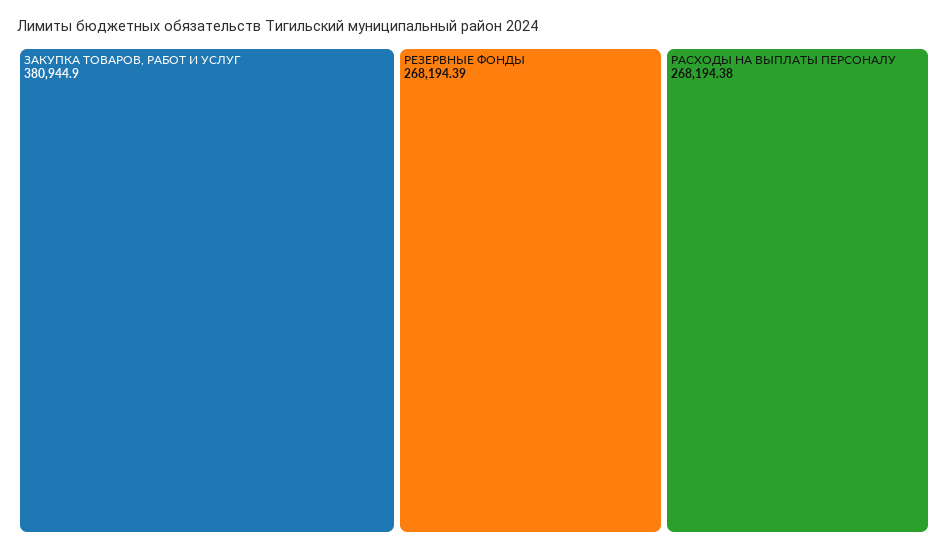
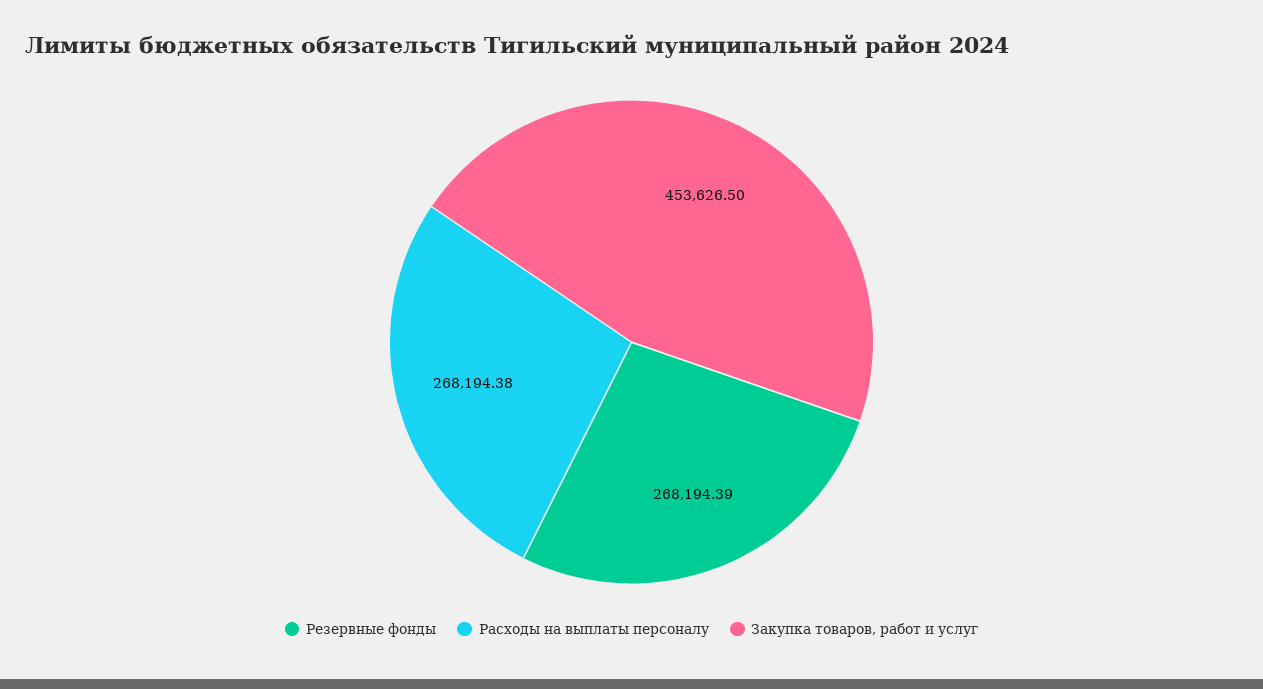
ЗАКУПКА ТОВАРОВ, РАБОТ И УСЛУГ: 380944.9 -> 453626.5

